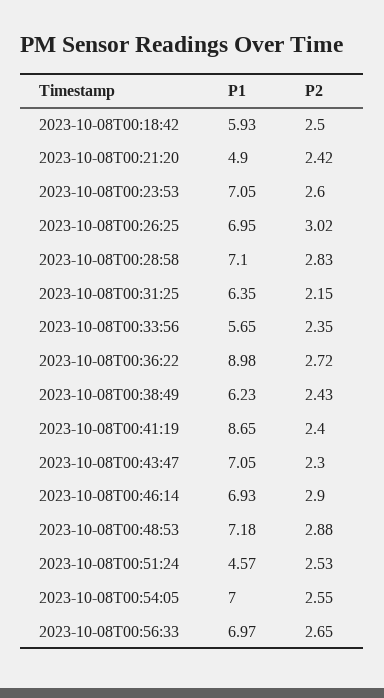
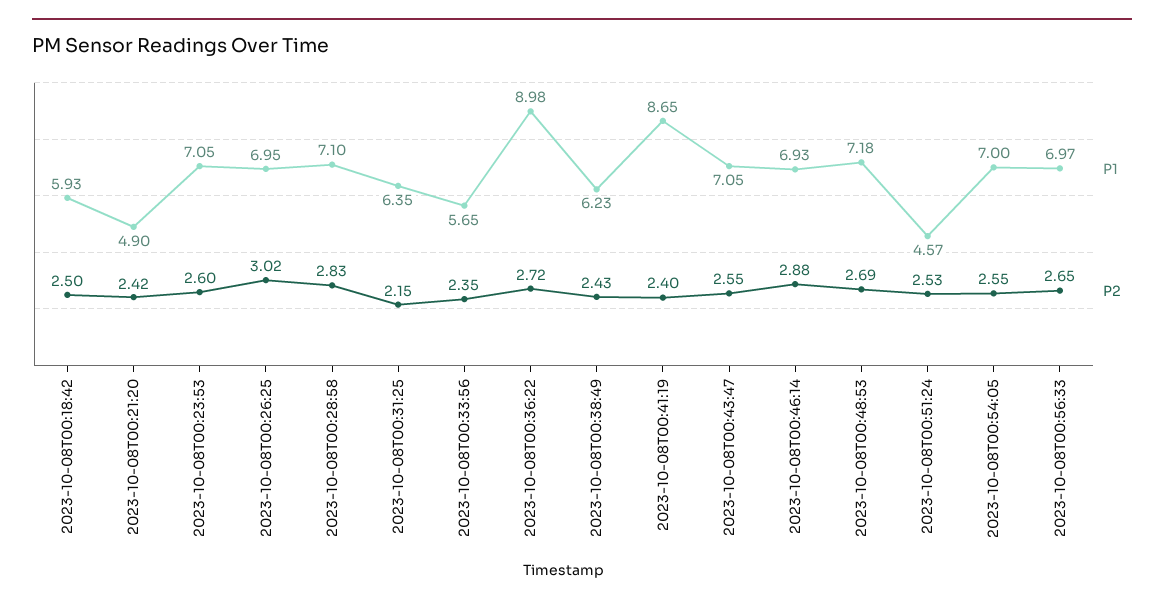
P2, 2023-10-08T00:43:47: 2.3 -> 2.55
P2, 2023-10-08T00:46:14: 2.9 -> 2.88
P2, 2023-10-08T00:48:53: 2.88 -> 2.69

